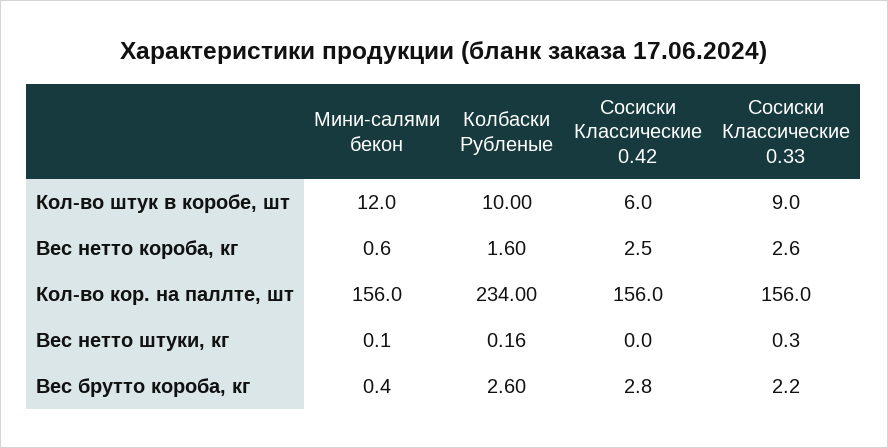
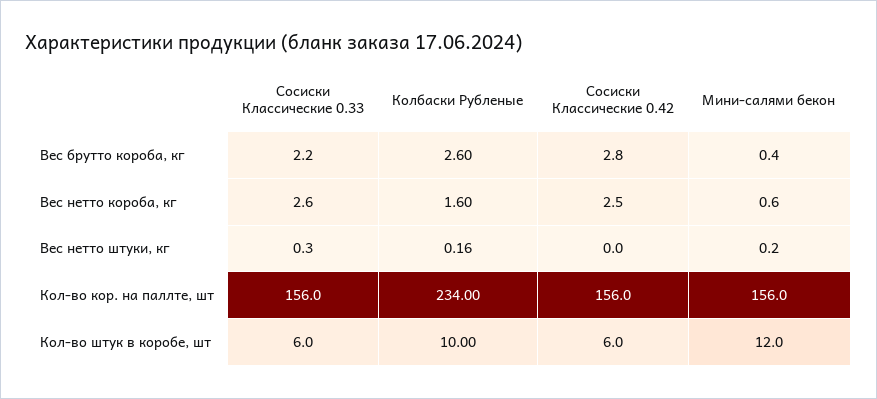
Сосиски Классические 0.33, Кол-во штук в коробе, шт: 9 -> 6
Мини-салями бекон, Вес нетто штуки, кг: 0.1 -> 0.2

